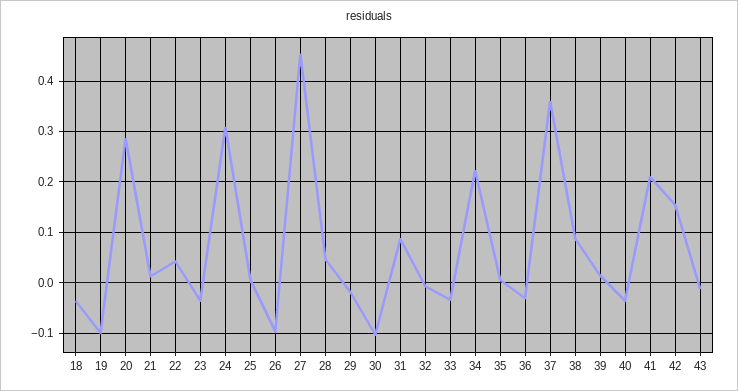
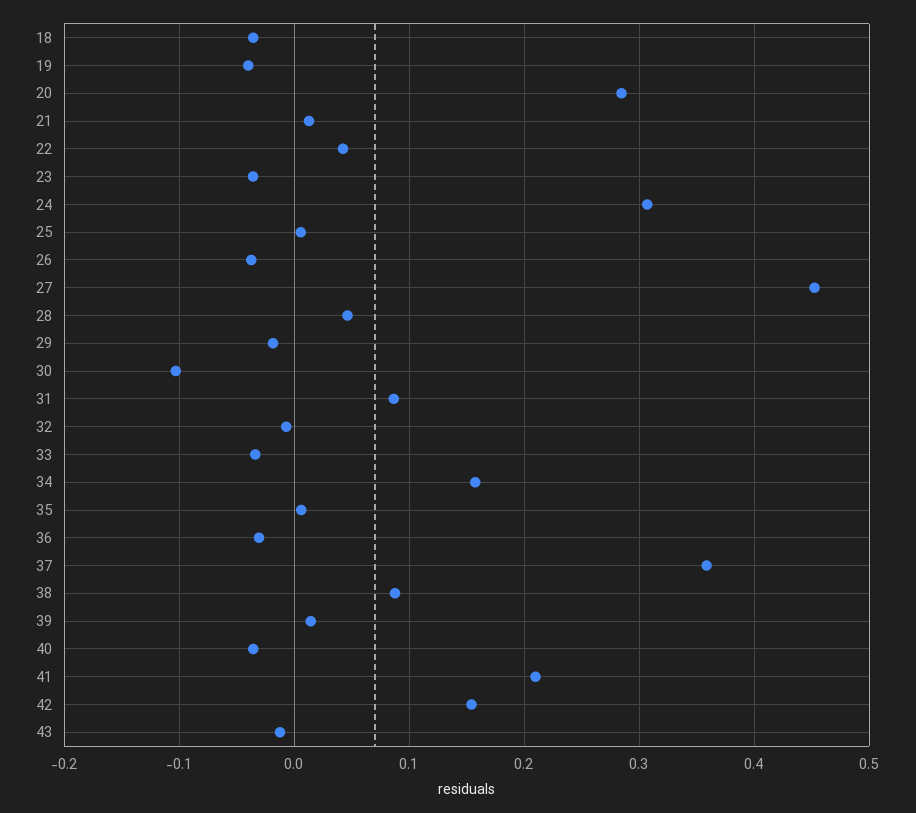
19: -0.1 -> -0.04
26: -0.1 -> -0.04
34: 0.22 -> 0.16

